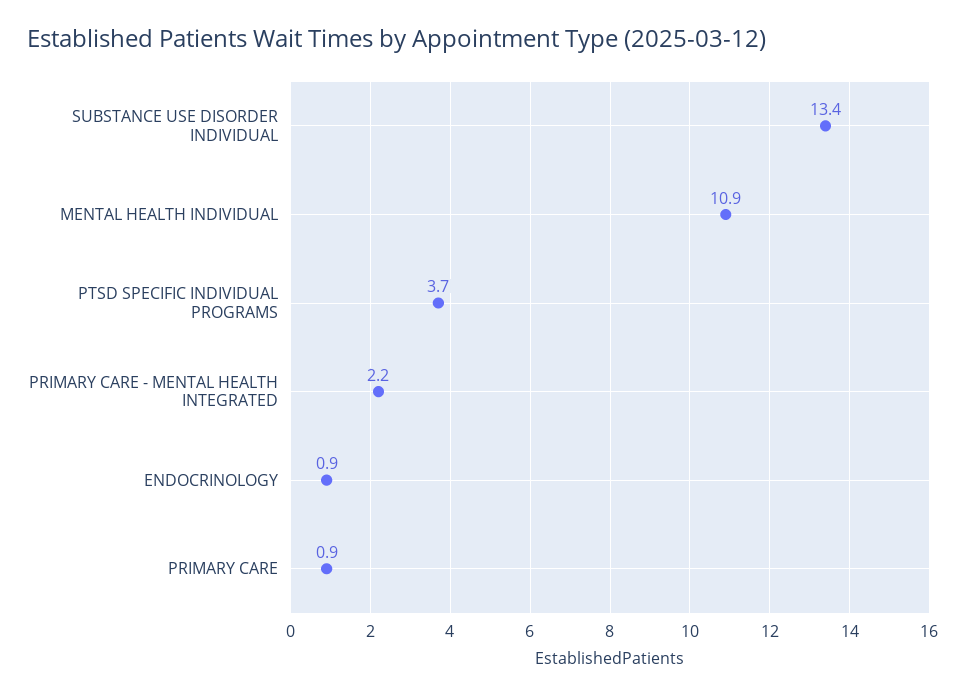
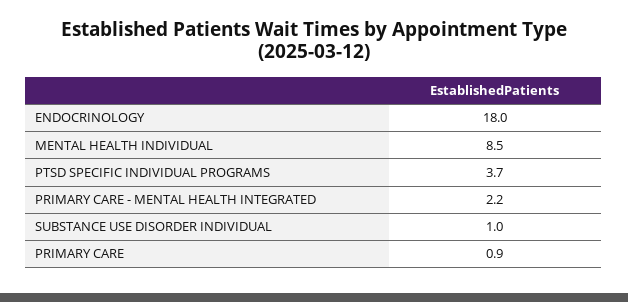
SUBSTANCE USE DISORDER INDIVIDUAL: 13.4 -> 1
MENTAL HEALTH INDIVIDUAL: 10.9 -> 8.5
ENDOCRINOLOGY: 0.9 -> 18

